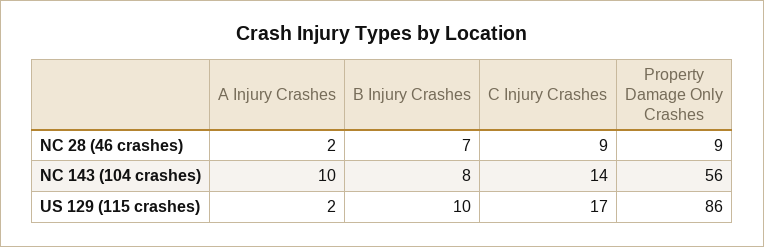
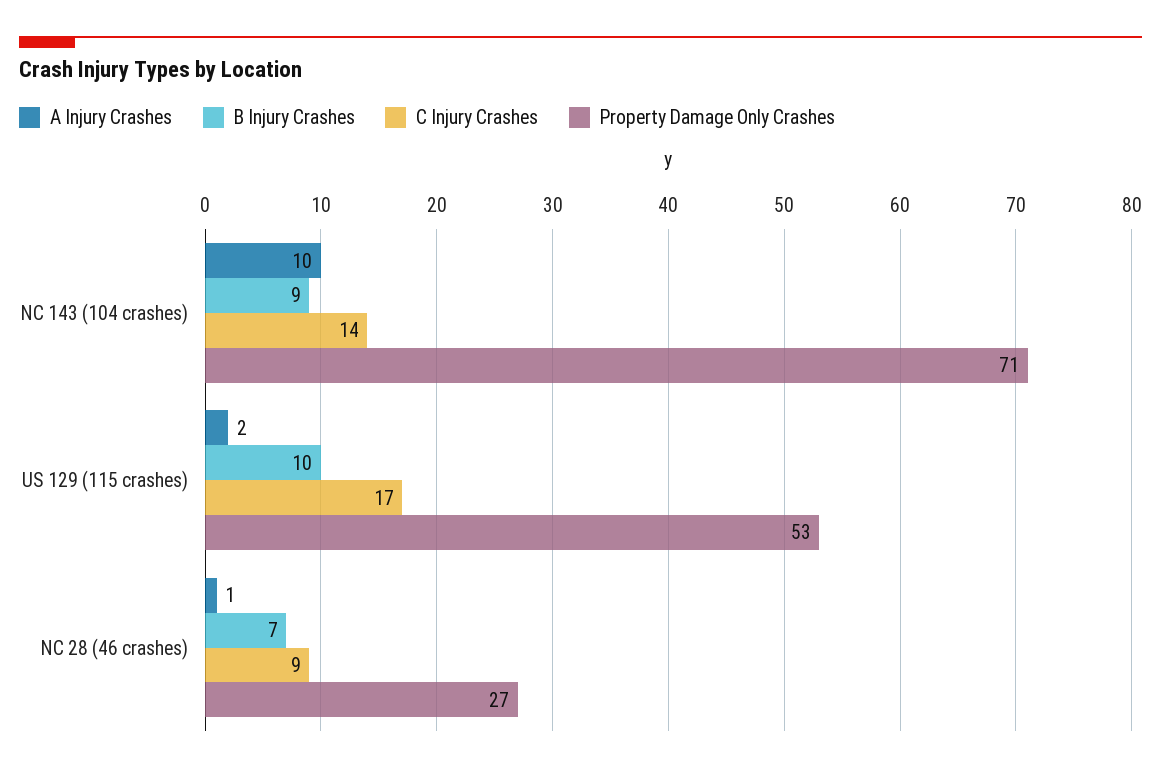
A Injury Crashes, NC 28 (46 crashes): 2 -> 1
Property Damage Only Crashes, NC 28 (46 crashes): 9 -> 27
B Injury Crashes, NC 143 (104 crashes): 8 -> 9
Property Damage Only Crashes, NC 143 (104 crashes): 56 -> 71
Property Damage Only Crashes, US 129 (115 crashes): 86 -> 53

